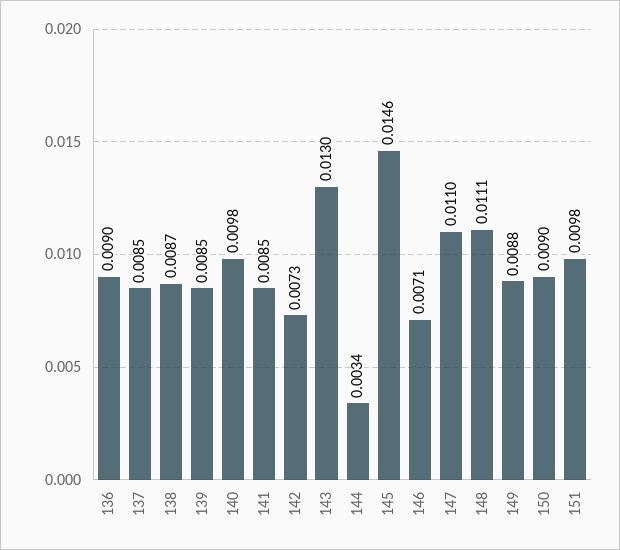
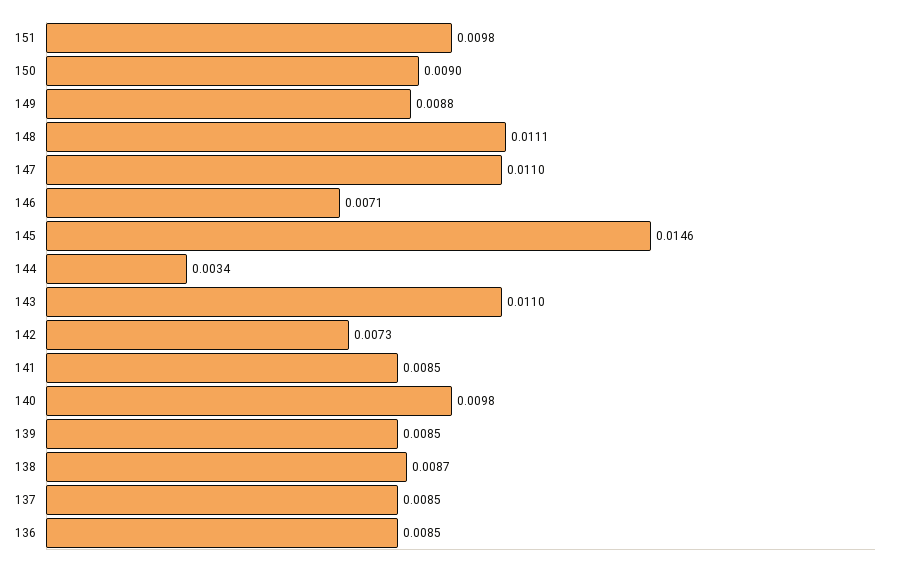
136: 0.009 -> 0.0085
143: 0.013 -> 0.011

